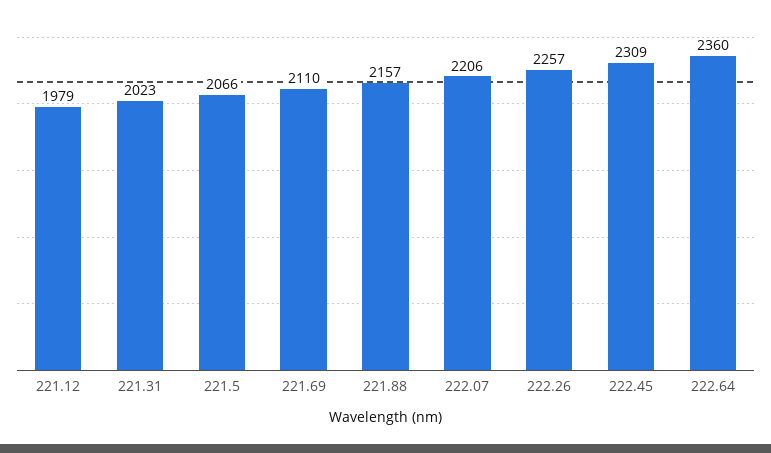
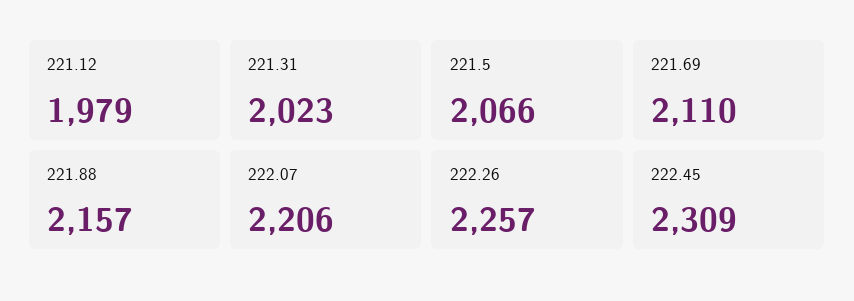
222.64: 2360 -> none

